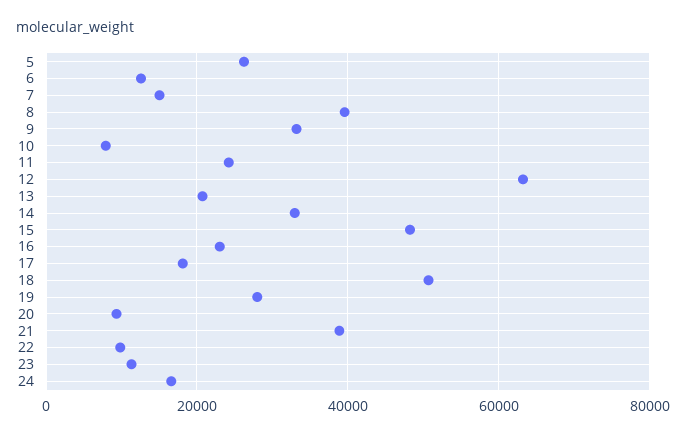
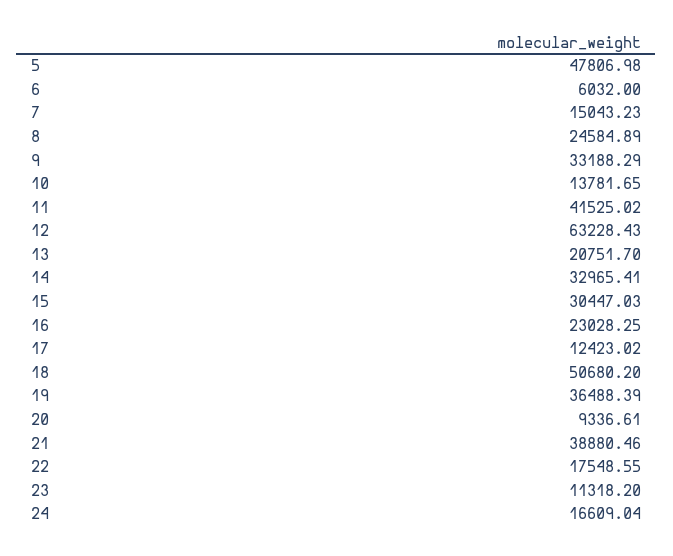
5: 26000 -> 47806.98
6: 12000 -> 6032
8: 40000 -> 24584.89
10: 8000 -> 13781.65
11: 24000 -> 41525.02
15: 48000 -> 30447.03
17: 18000 -> 12423.02
19: 28000 -> 36488.39
22: 10000 -> 17548.55

